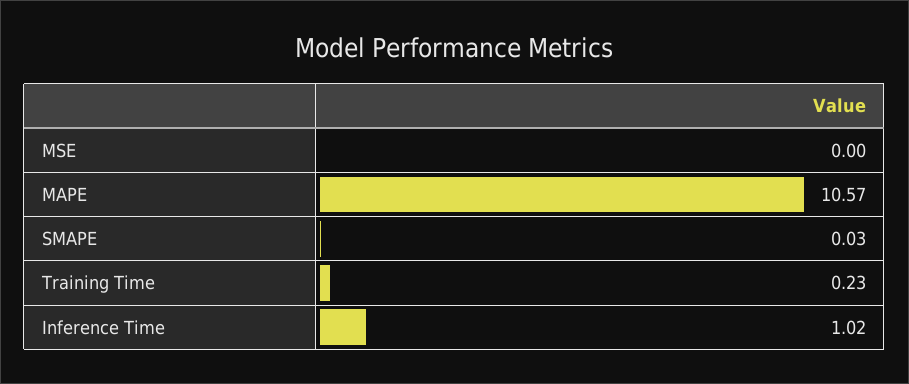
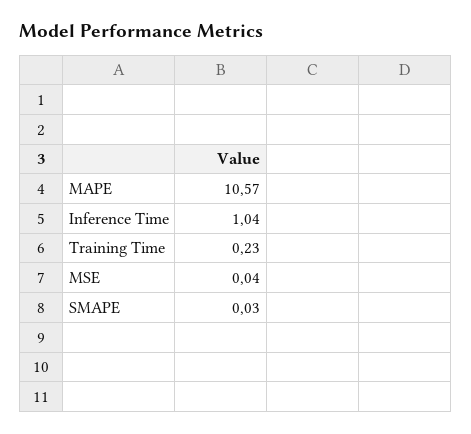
MSE: 0 -> 0.04
Inference Time: 1.02 -> 1.04

